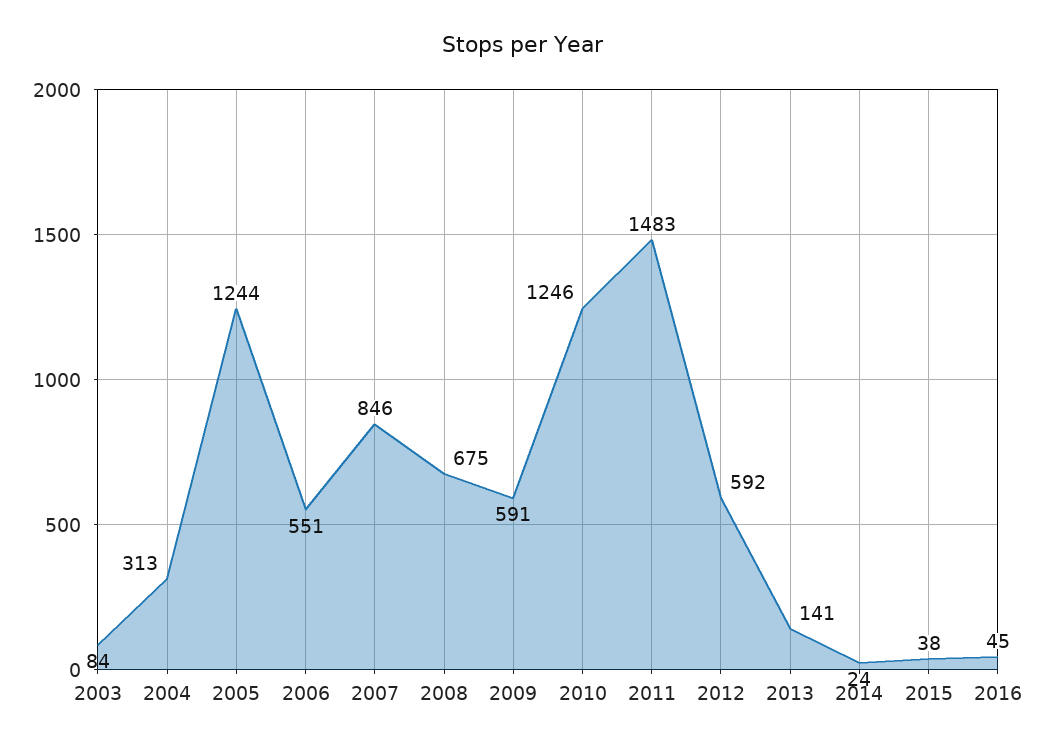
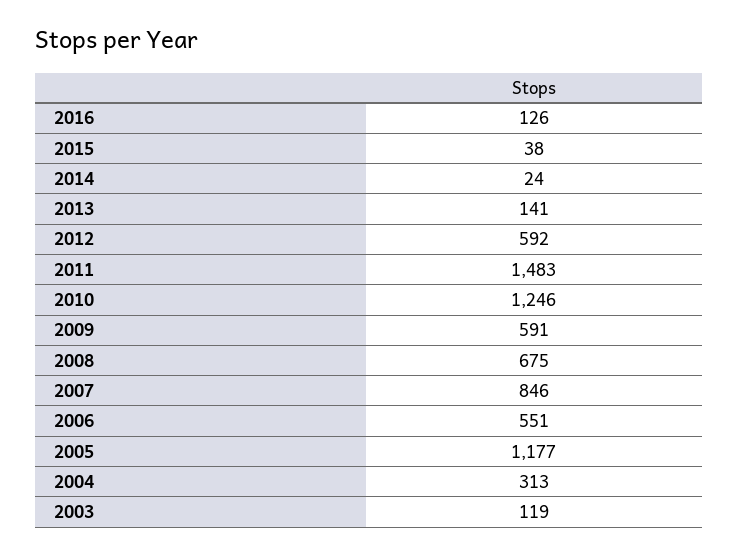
2003: 84 -> 119
2005: 1244 -> 1177
2016: 45 -> 126

